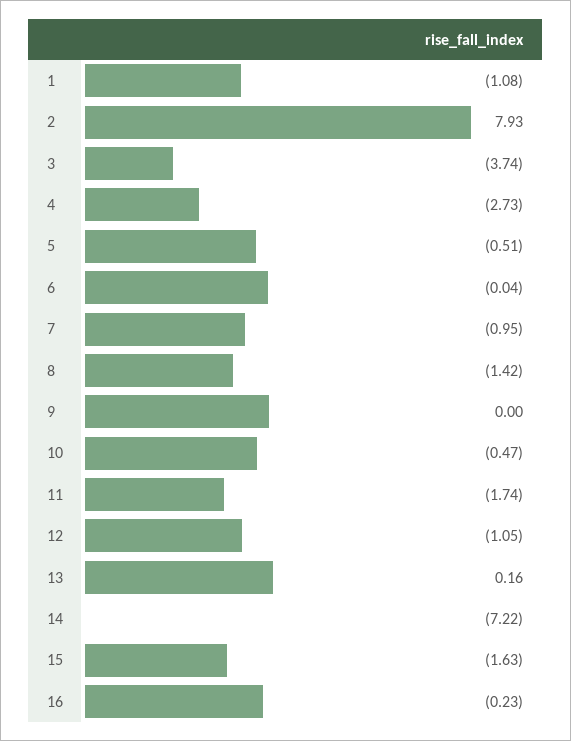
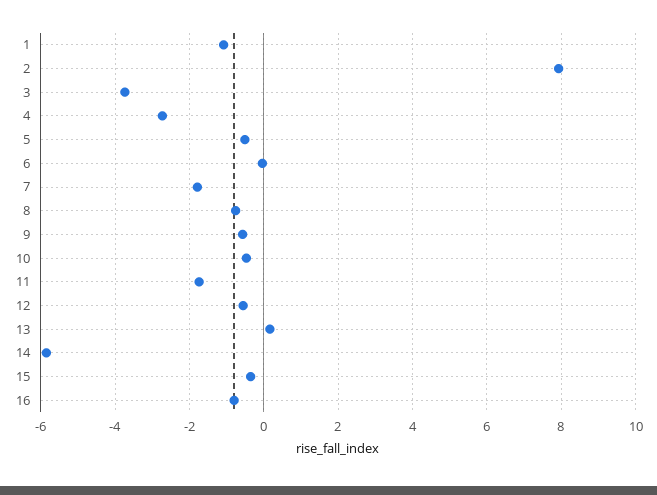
7: -0.95 -> -1.8
8: -1.42 -> -0.8
9: 0 -> -0.6
12: -1.05 -> -0.6
14: -7.22 -> -5.8
15: -1.63 -> -0.4
16: -0.23 -> -0.8

